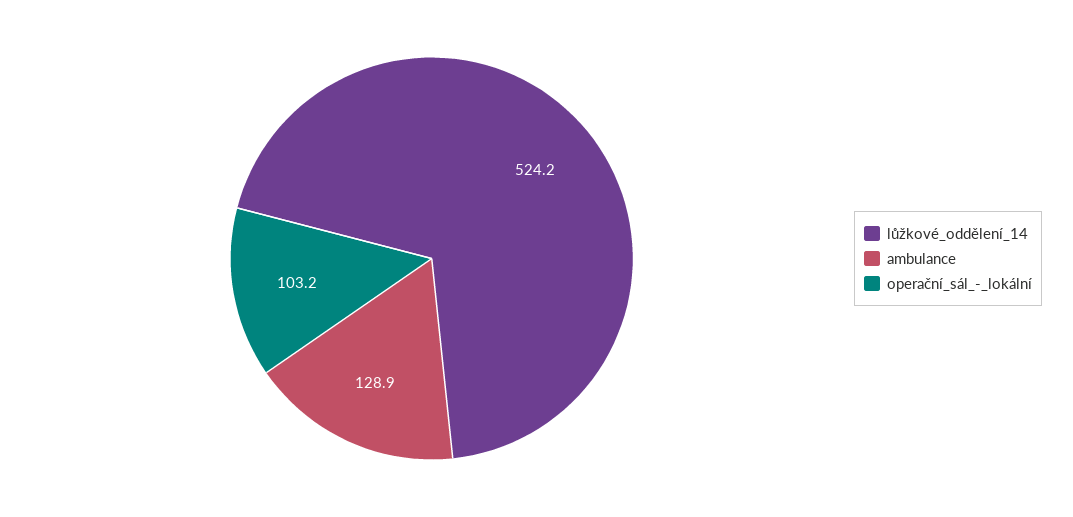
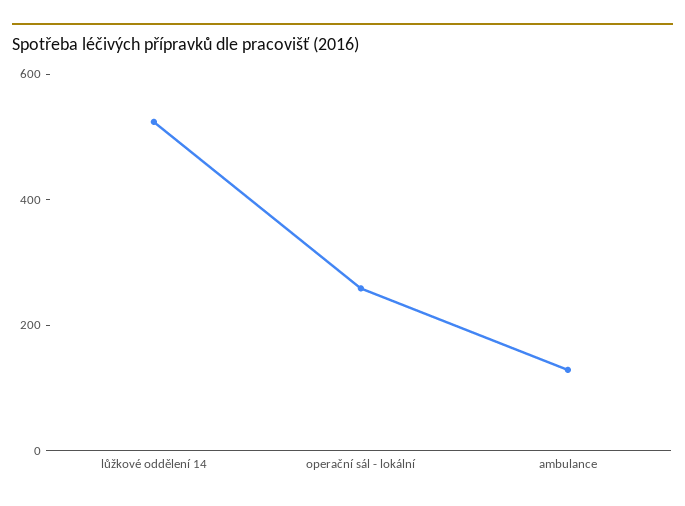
operační_sál_-_lokální: 103.2 -> 250

